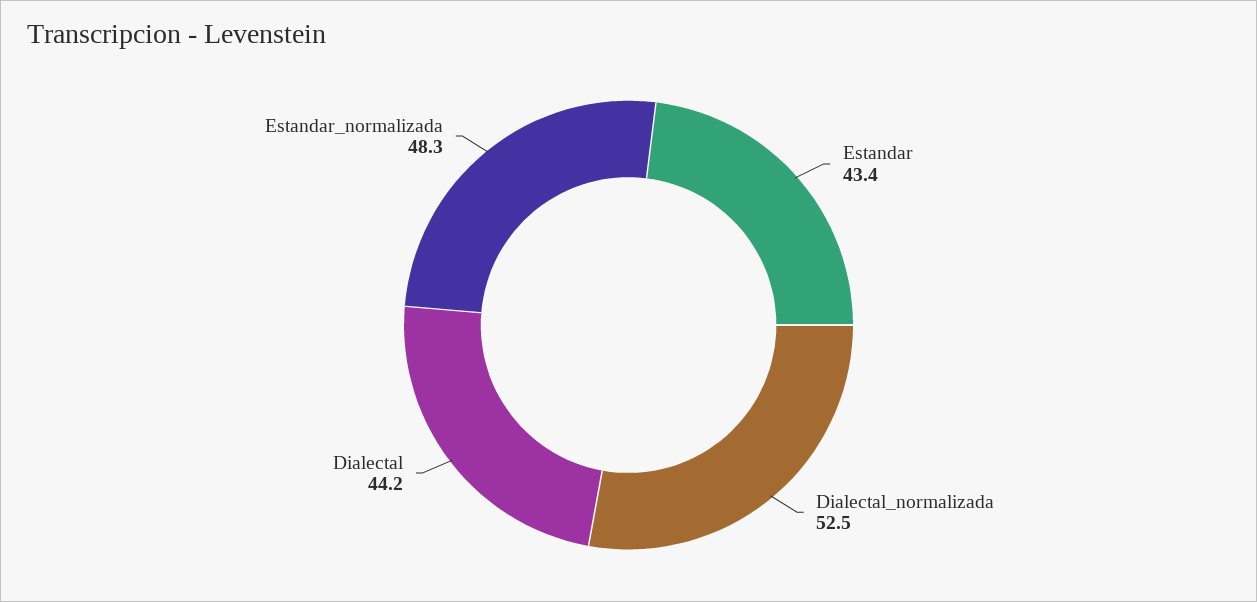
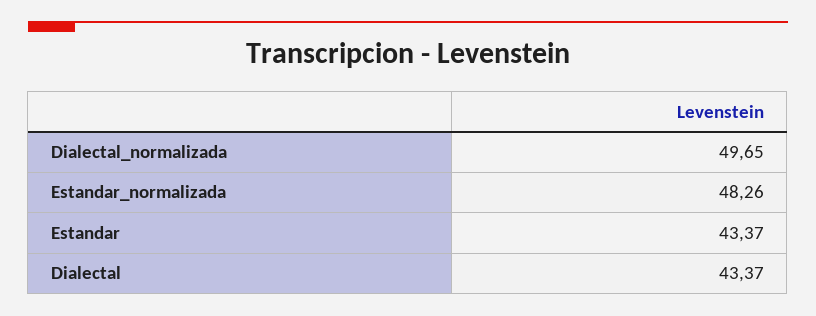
Dialectal_normalizada: 52.5 -> 49.65
Dialectal: 44.2 -> 43.37

